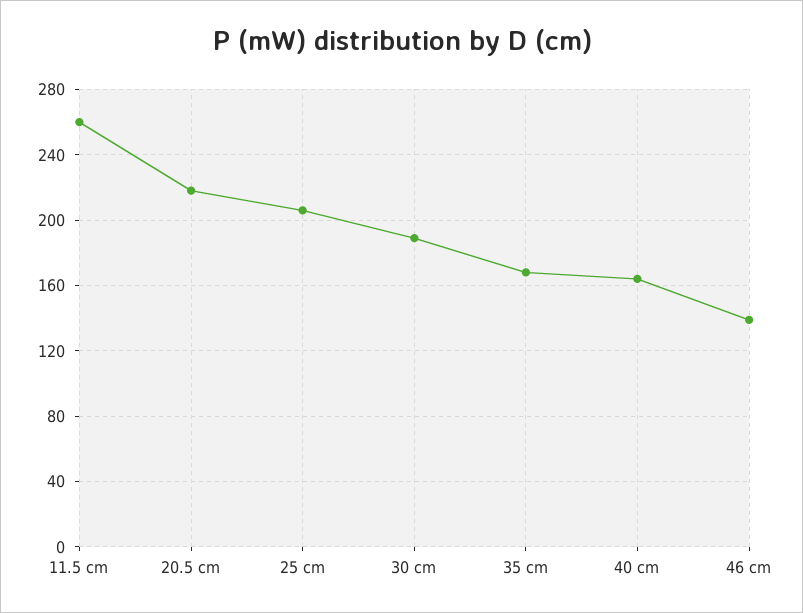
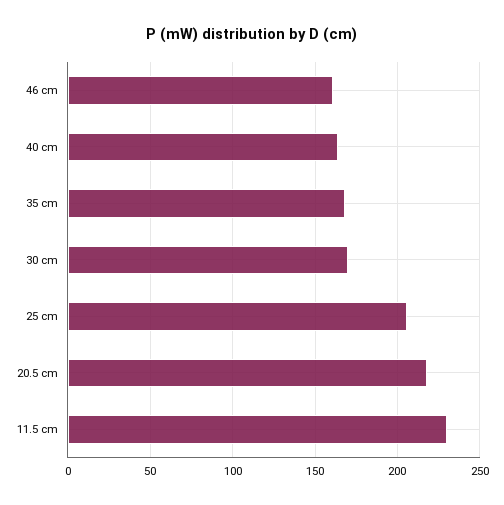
11.5 cm: 260 -> 230
30 cm: 190 -> 170
46 cm: 140 -> 160

